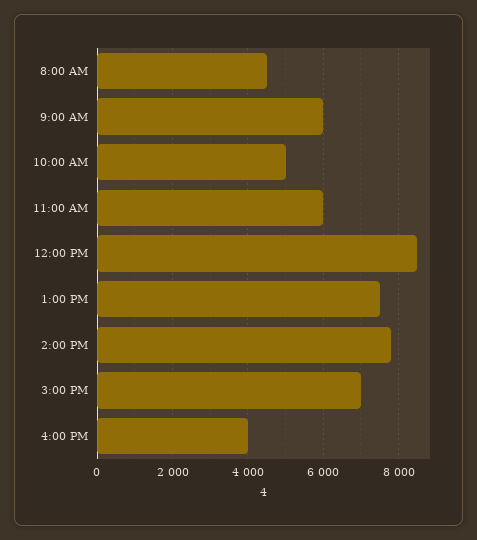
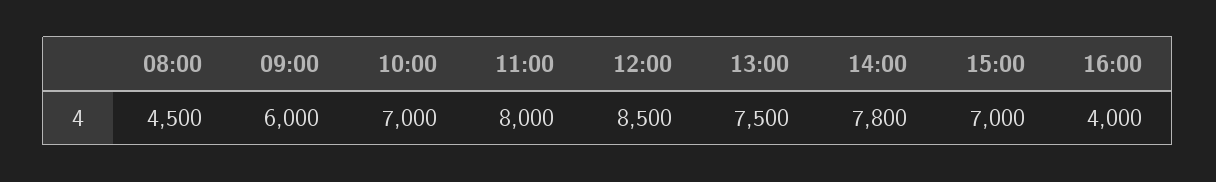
10:00 AM: 5000 -> 7000
11:00 AM: 6000 -> 8000

